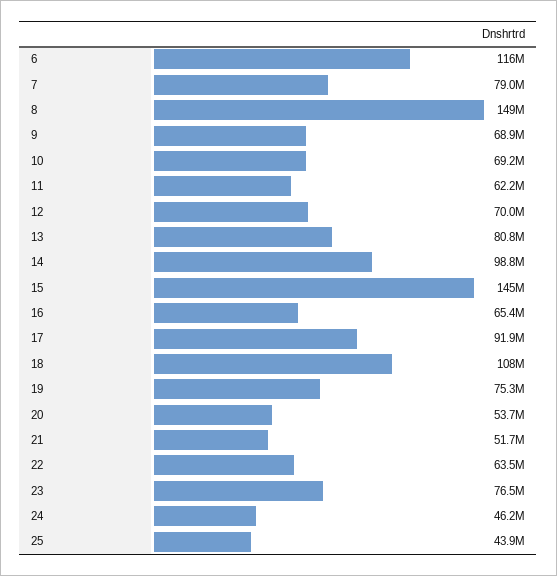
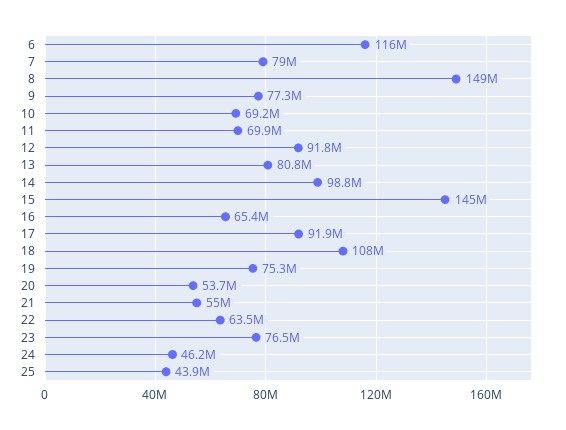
9: 68900000 -> 77300000
11: 62200000 -> 69900000
12: 70000000 -> 91800000
21: 51700000 -> 55000000

